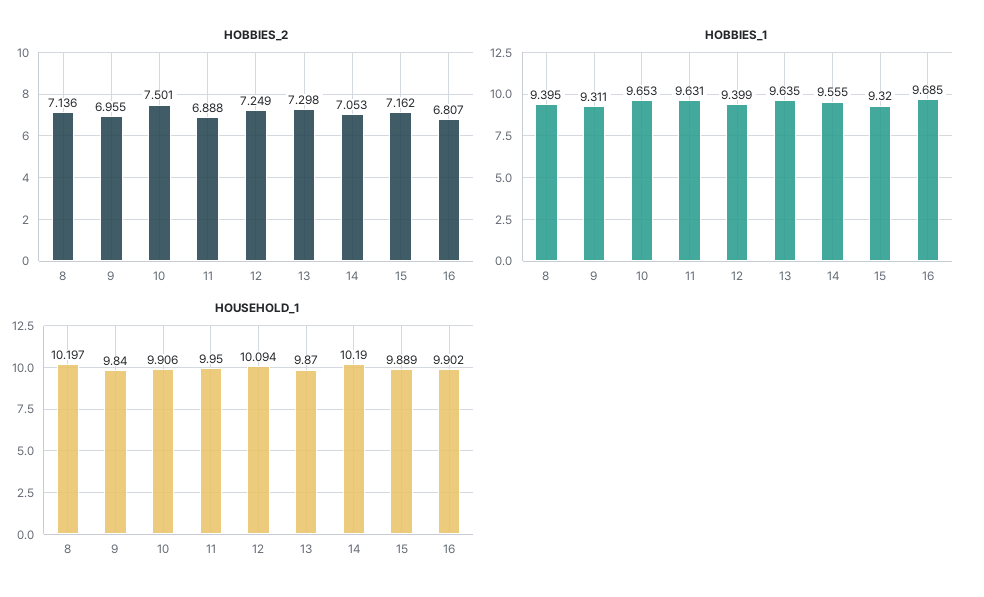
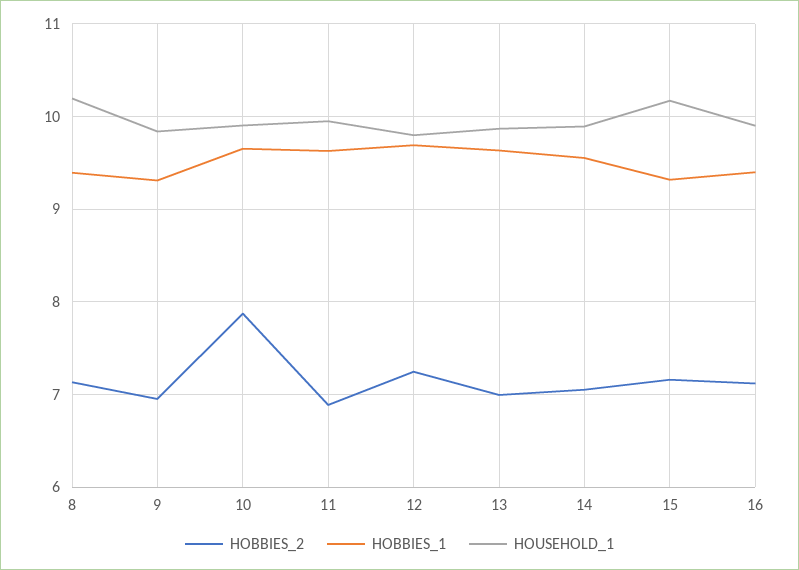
HOBBIES_2, 10: 7.501 -> 7.9
HOBBIES_2, 13: 7.298 -> 7
HOBBIES_2, 16: 6.807 -> 7.1
HOBBIES_1, 12: 9.399 -> 9.7
HOBBIES_1, 16: 9.685 -> 9.4
HOUSEHOLD_1, 12: 10.094 -> 9.8
HOUSEHOLD_1, 14: 10.19 -> 9.9
HOUSEHOLD_1, 15: 9.889 -> 10.2

